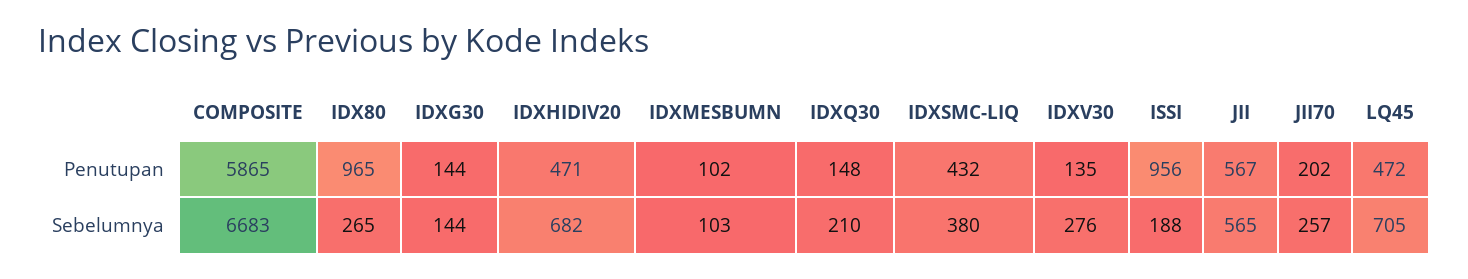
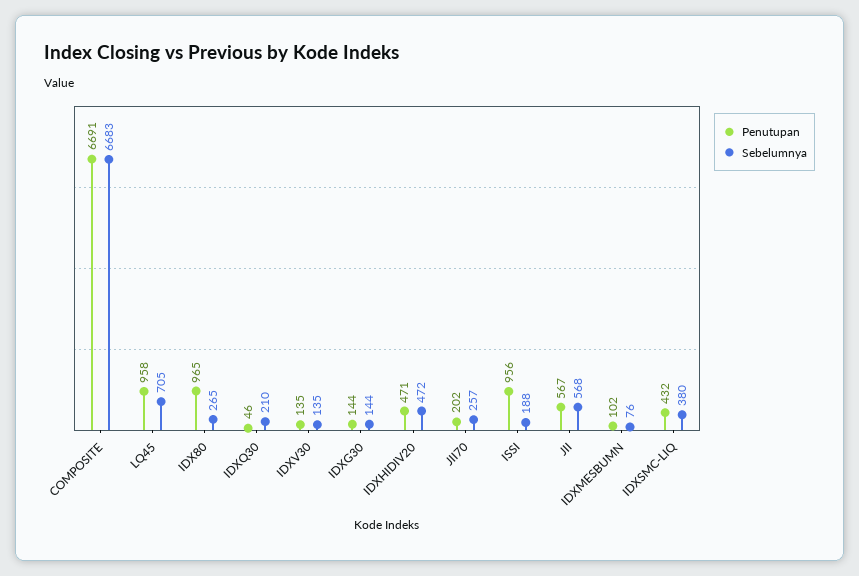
Penutupan, COMPOSITE: 5865 -> 6691
Penutupan, IDXQ30: 148 -> 46
Penutupan, LQ45: 472 -> 958
Sebelumnya, IDXHIDIV20: 682 -> 472
Sebelumnya, IDXMESBUMN: 103 -> 76
Sebelumnya, IDXV30: 276 -> 135
Sebelumnya, JII: 565 -> 568

